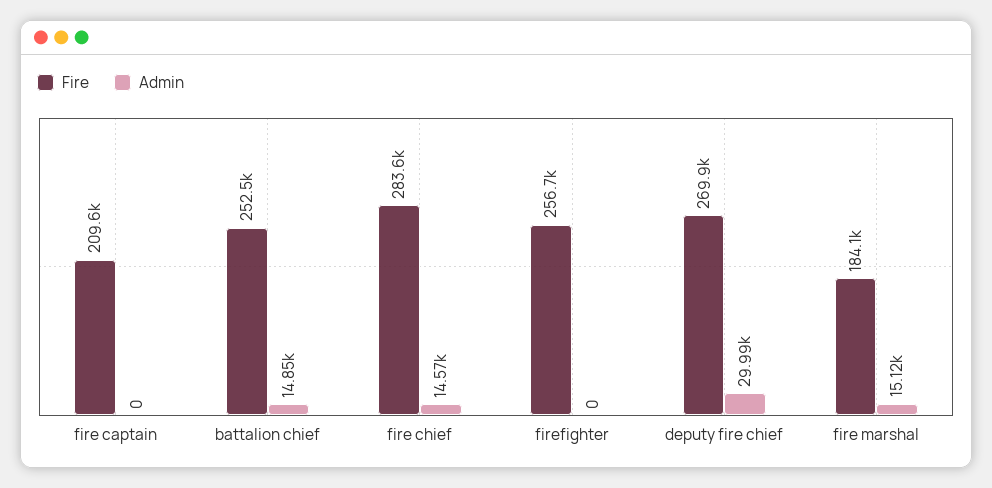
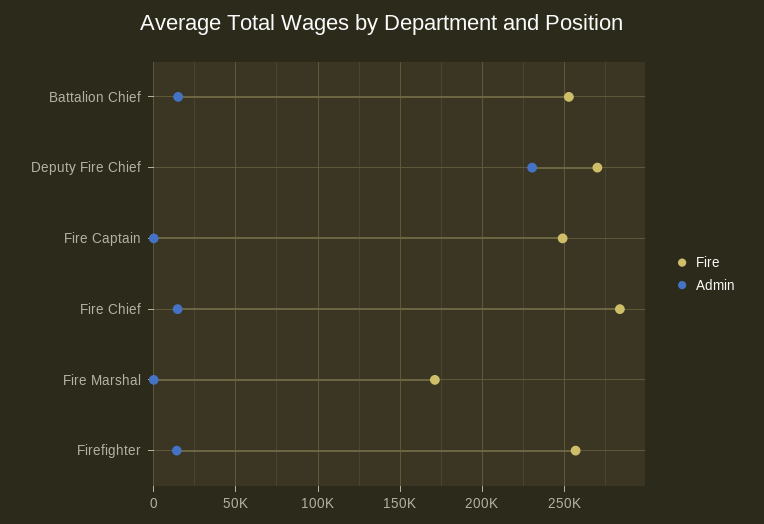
Fire, fire captain: 209600 -> 250000
Admin, firefighter: 0 -> 15000
Admin, deputy fire chief: 29990 -> 230000
Fire, fire marshal: 184100 -> 170000
Admin, fire marshal: 15120 -> 0

